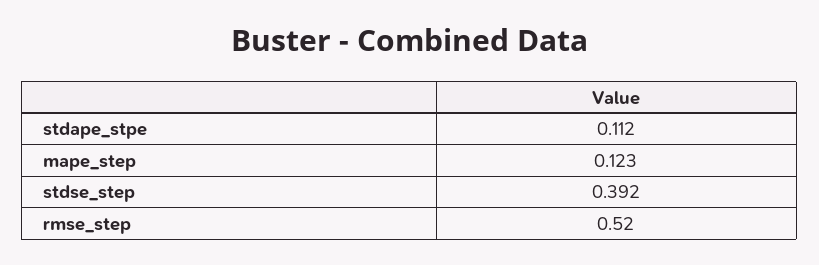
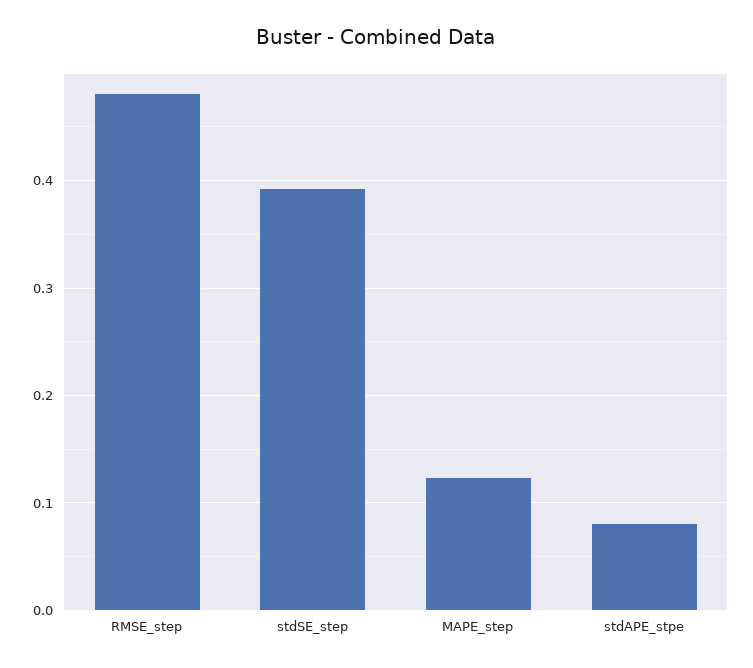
stdape_stpe: 0.112 -> 0.08
rmse_step: 0.52 -> 0.48

